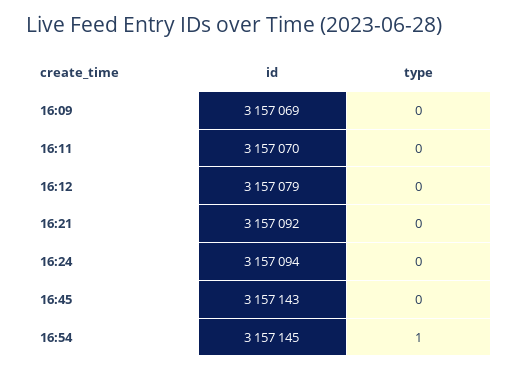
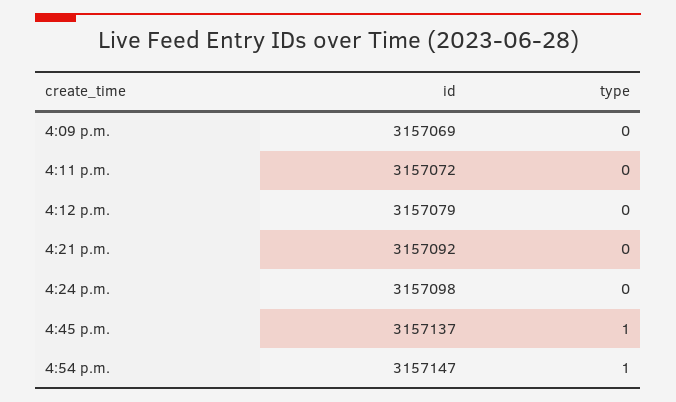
id, 16:11: 3157070 -> 3157072
id, 16:24: 3157094 -> 3157098
id, 16:45: 3157143 -> 3157137
type, 16:45: 0 -> 1
id, 16:54: 3157145 -> 3157147

